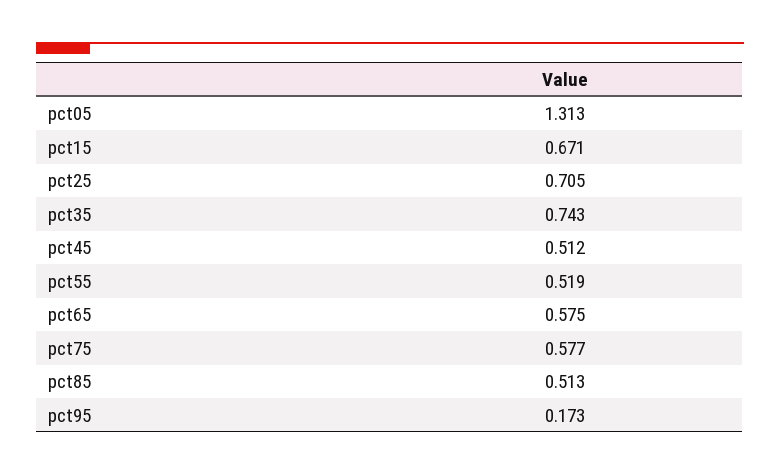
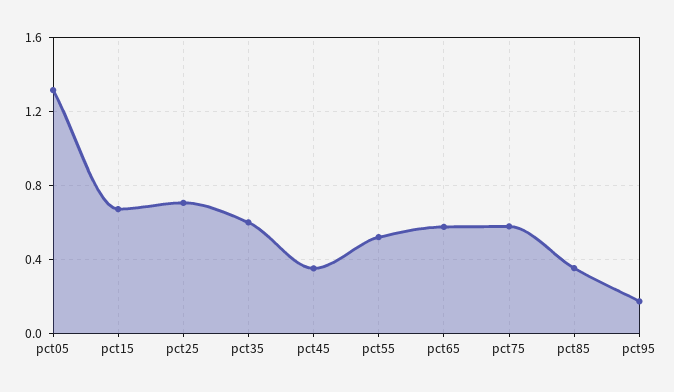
pct35: 0.743 -> 0.6
pct45: 0.512 -> 0.35
pct85: 0.513 -> 0.35

